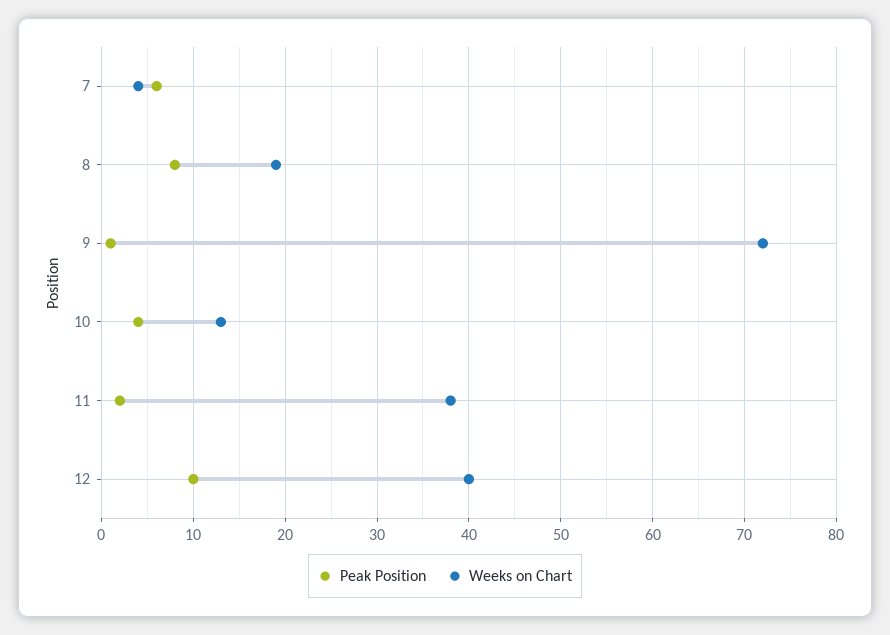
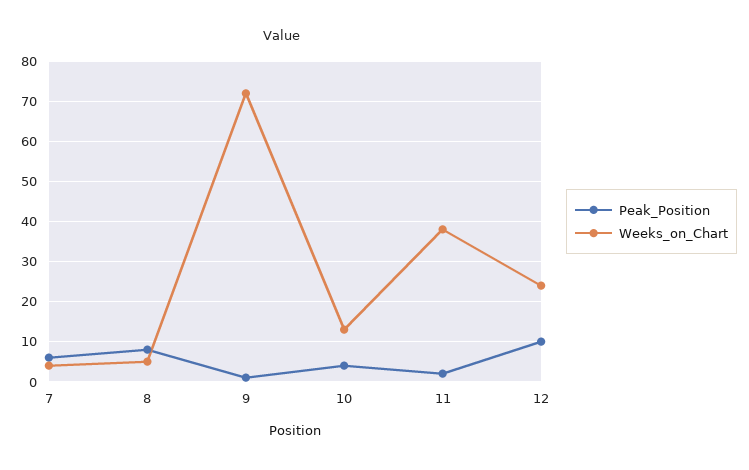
Weeks on Chart, 8: 19 -> 5
Weeks on Chart, 12: 40 -> 25

